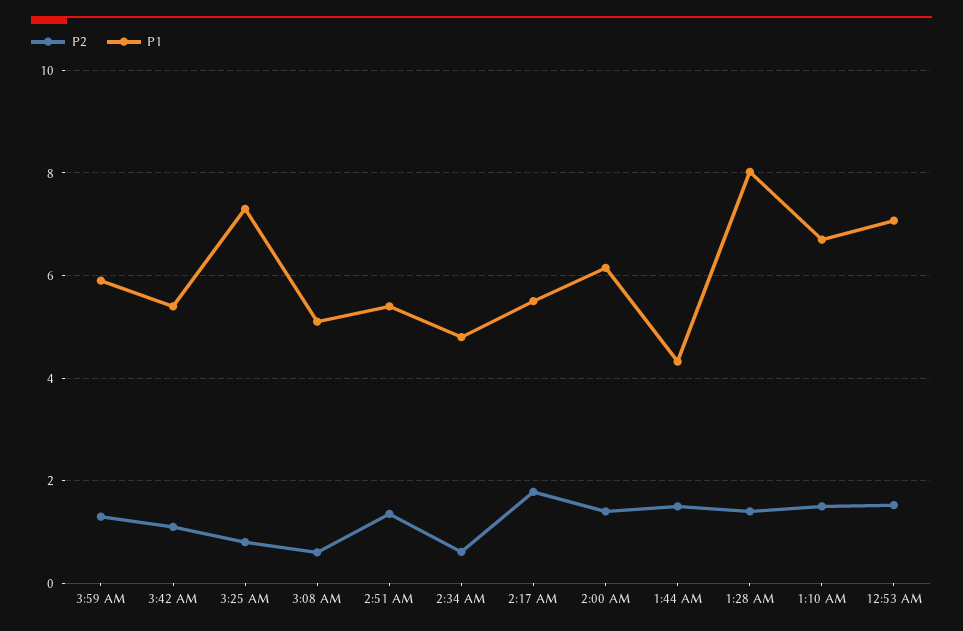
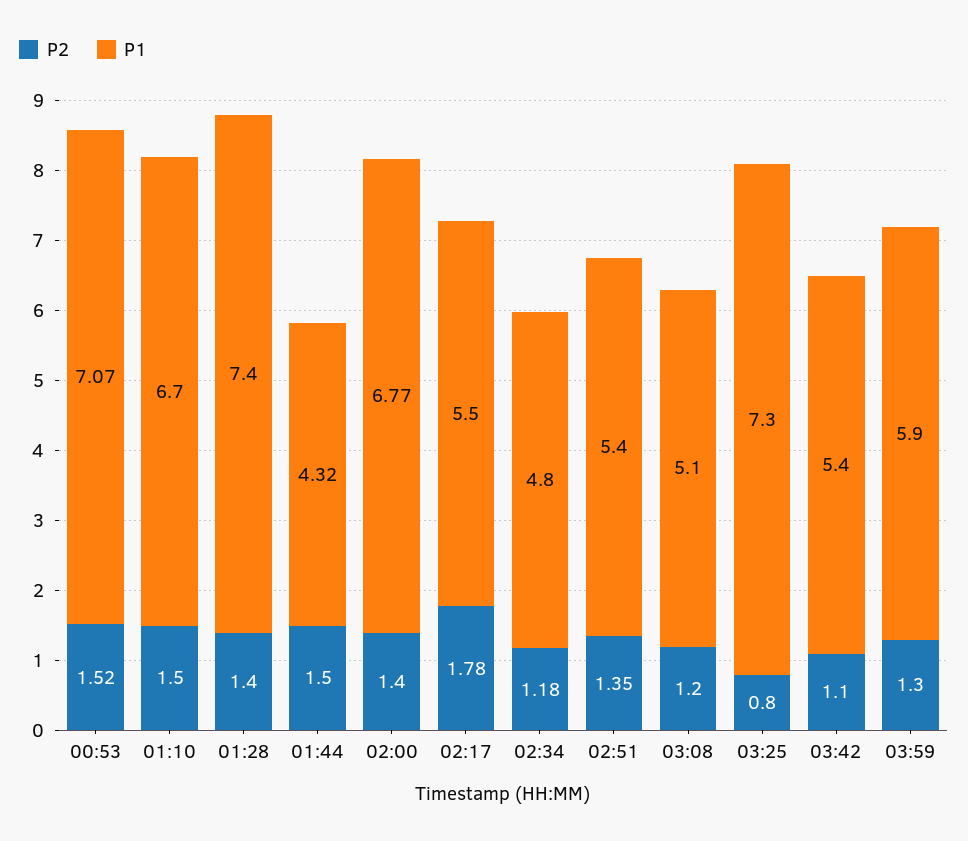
P2, 3:08 AM: 0.6 -> 1.2
P2, 2:34 AM: 0.6 -> 1.18
P1, 2:00 AM: 6.2 -> 6.77
P1, 1:28 AM: 8 -> 7.4

